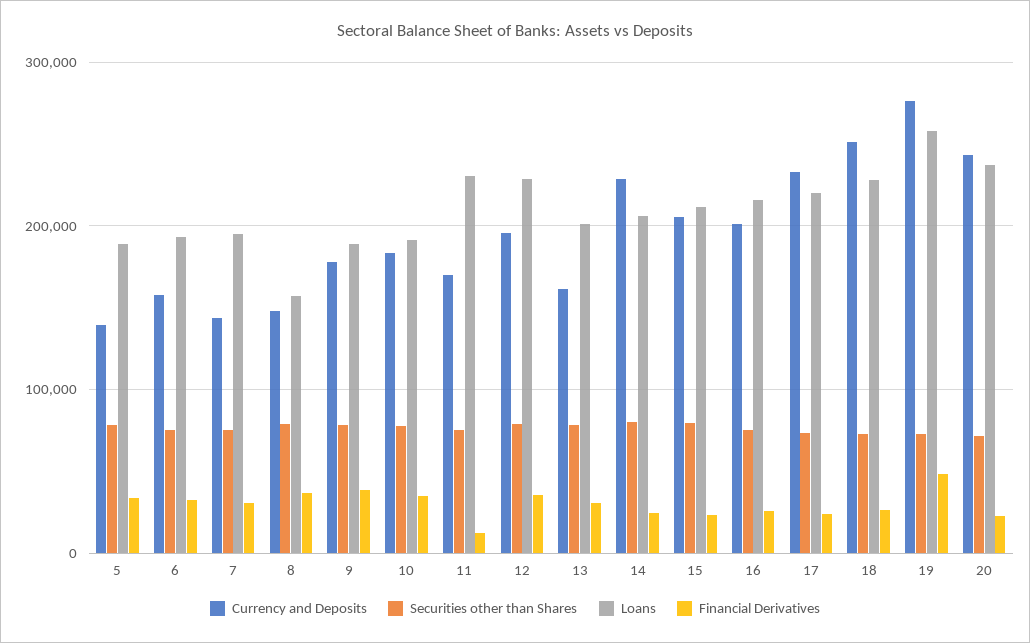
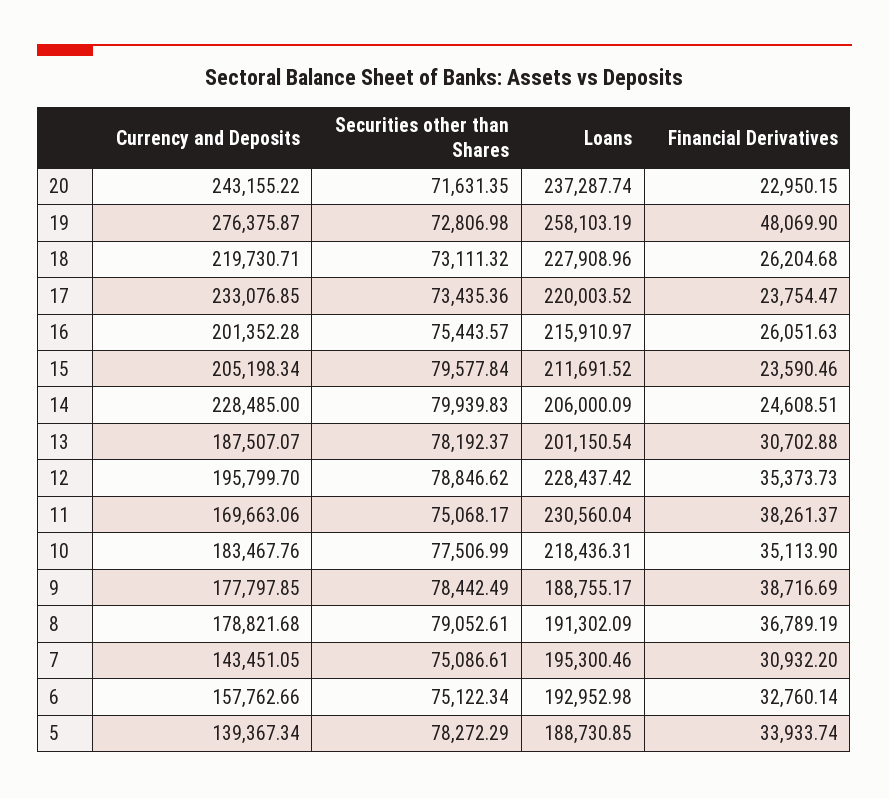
Currency and Deposits, 8: 150000 -> 178821.68
Loans, 8: 160000 -> 191302.09
Loans, 10: 190000 -> 218436.31
Financial Derivatives, 11: 10000 -> 38261.37
Currency and Deposits, 13: 160000 -> 187507.07
Currency and Deposits, 18: 250000 -> 219730.71

